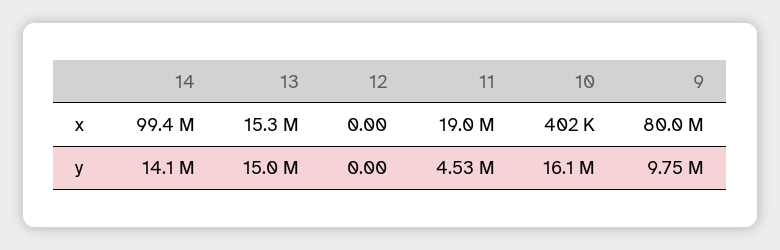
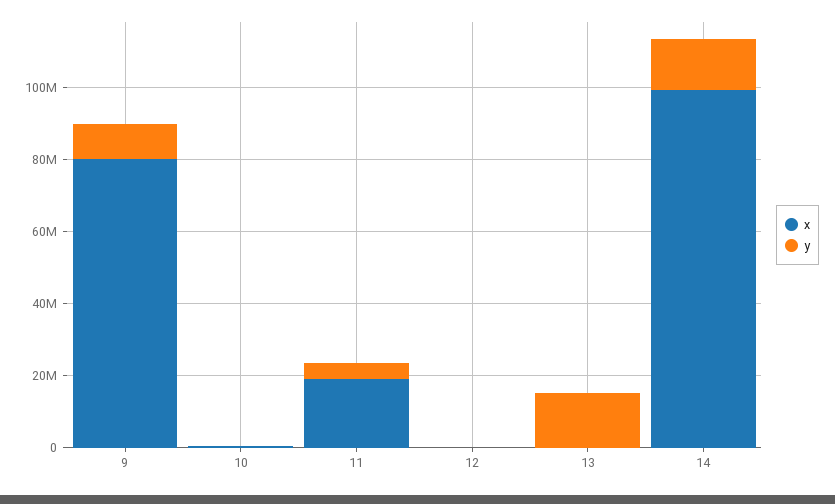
x, 13: 15300000 -> 0
y, 10: 16100000 -> 0

